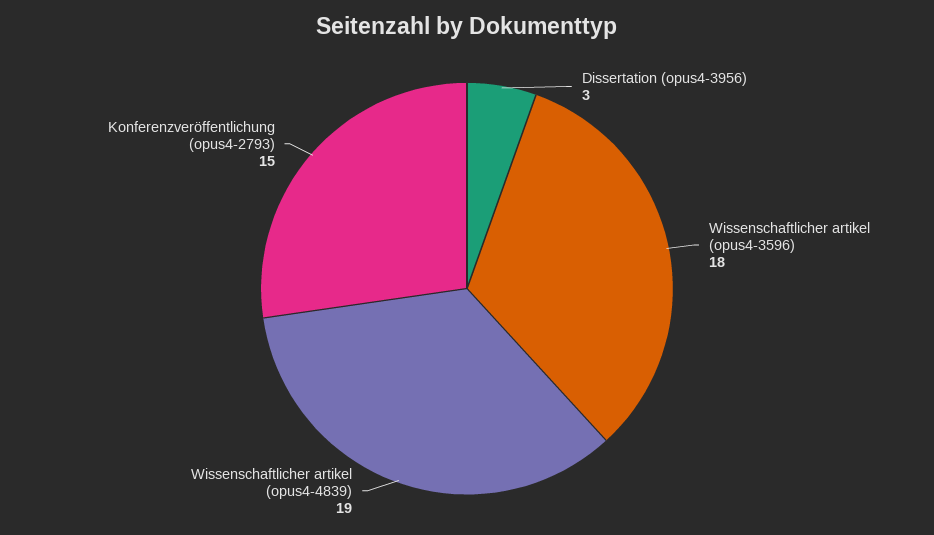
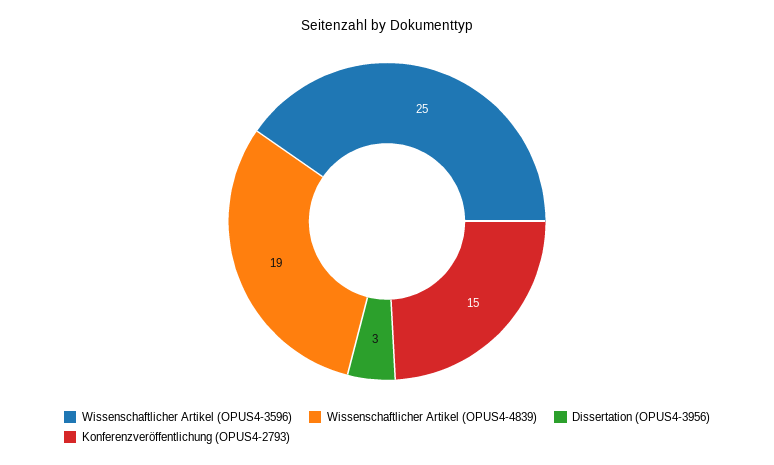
Wissenschaftlicher artikel (opus4-3596): 18 -> 25

